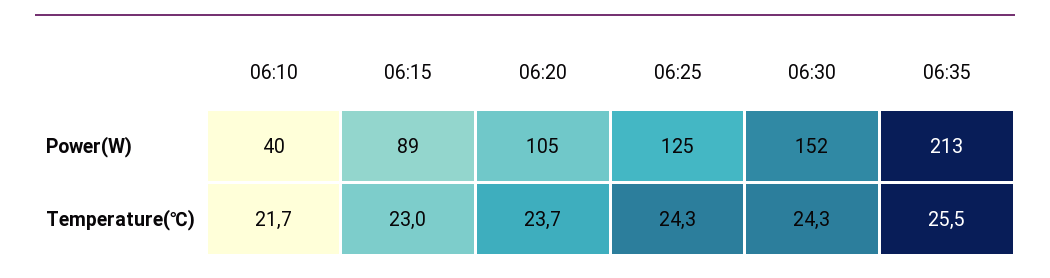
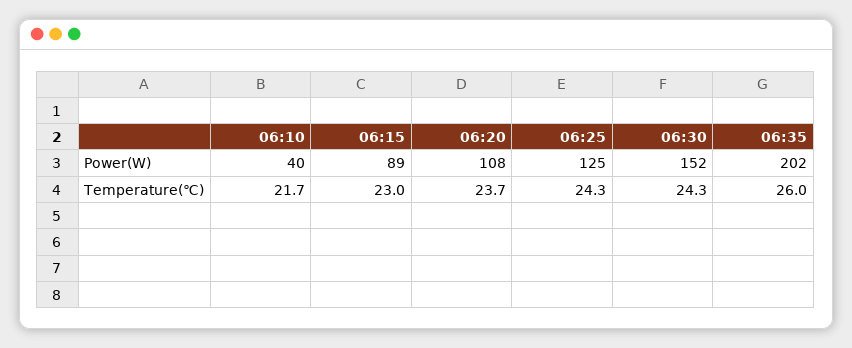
06:20, Power(W): 105 -> 108
06:35, Power(W): 213 -> 202
06:35, Temperature(℃): 25.5 -> 26

